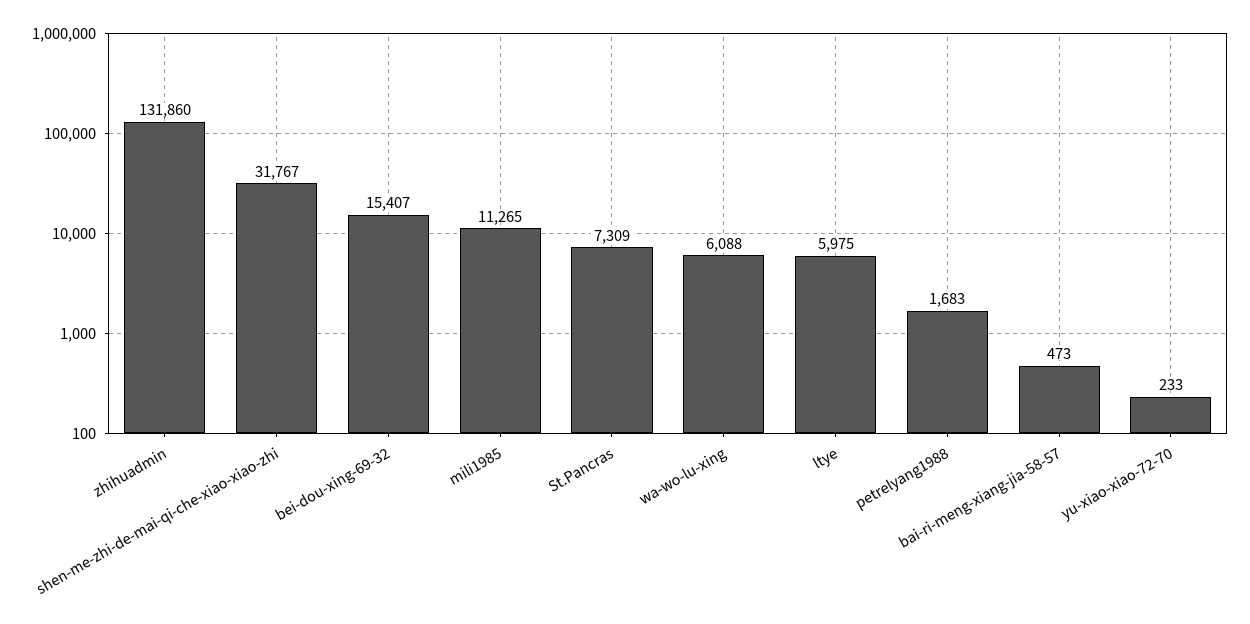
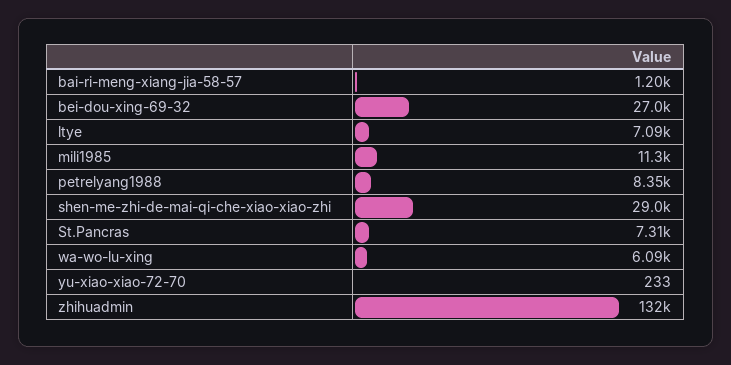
shen-me-zhi-de-mai-qi-che-xiao-xiao-zhi: 31767 -> 29000
bei-dou-xing-69-32: 15407 -> 27000
ltye: 5975 -> 7090
petrelyang1988: 1683 -> 8350
bai-ri-meng-xiang-jia-58-57: 473 -> 1200

